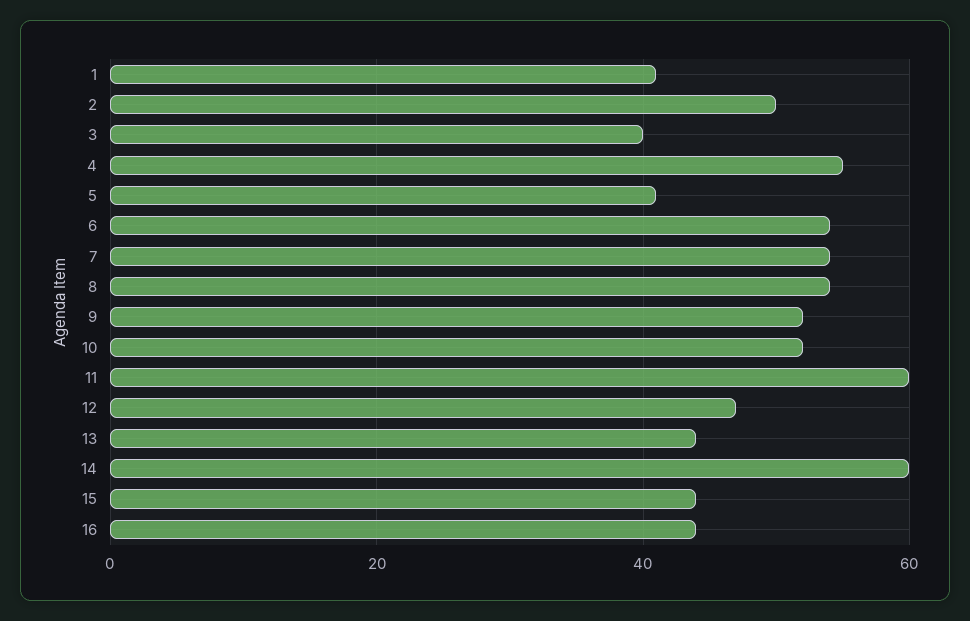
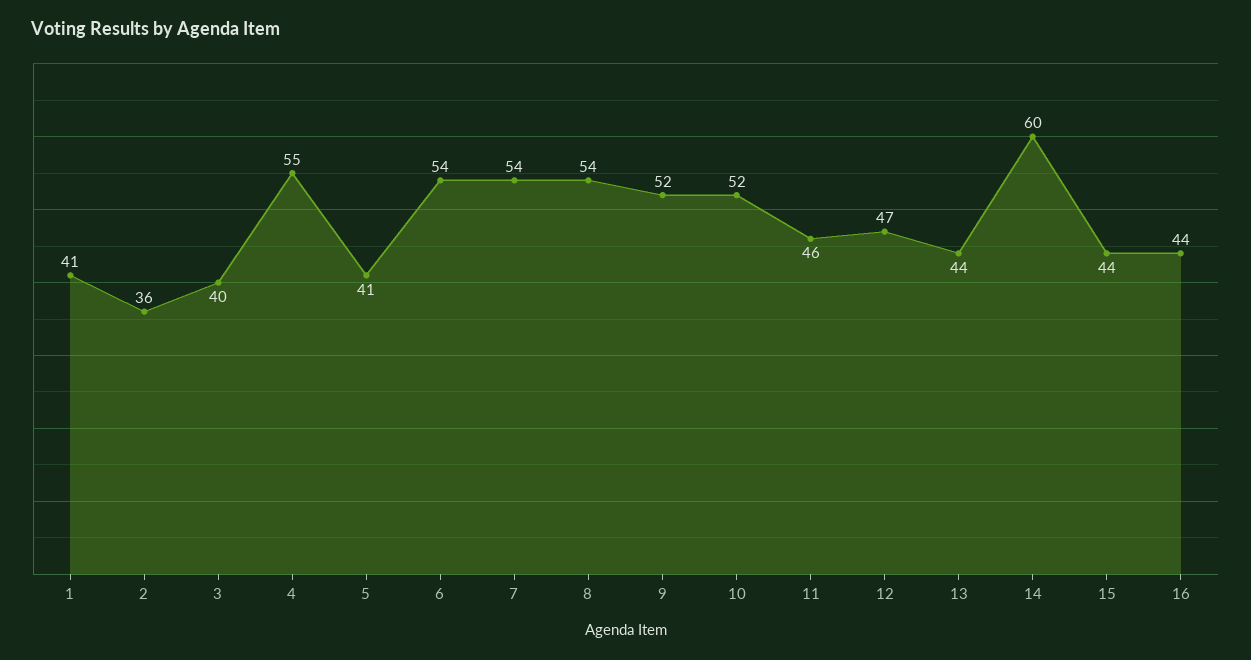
2: 50 -> 36
11: 60 -> 46

